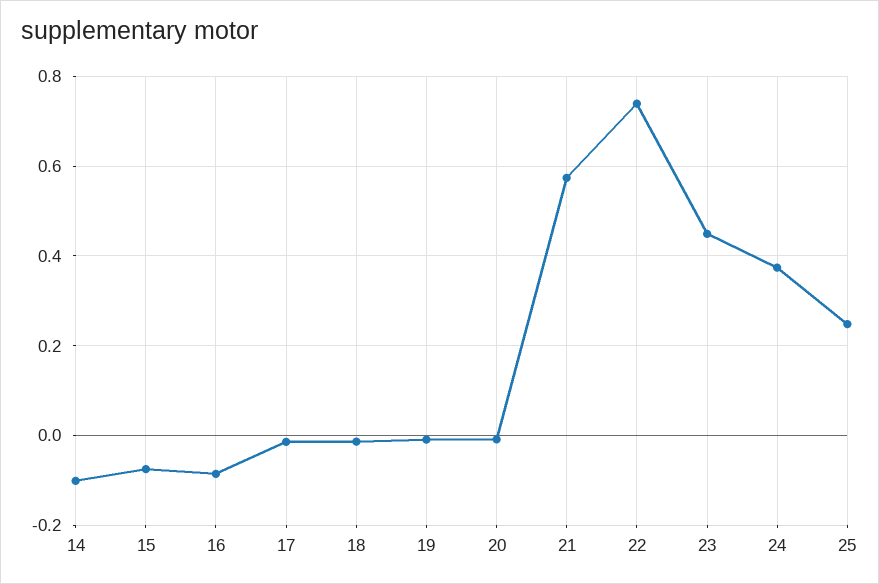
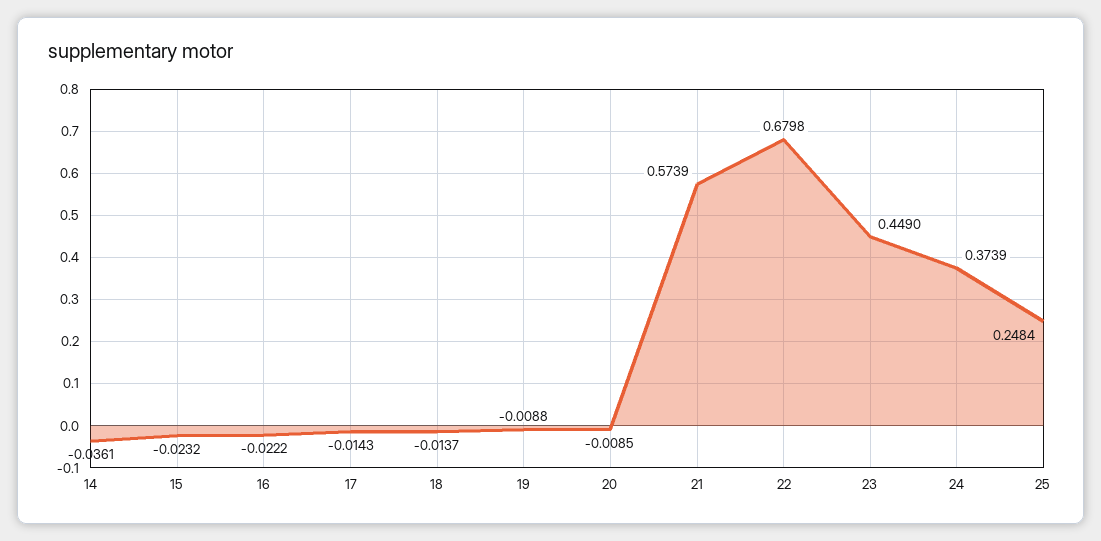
14: -0.1 -> -0.0361
15: -0.08 -> -0.0232
16: -0.08 -> -0.0222
22: 0.74 -> 0.6798

